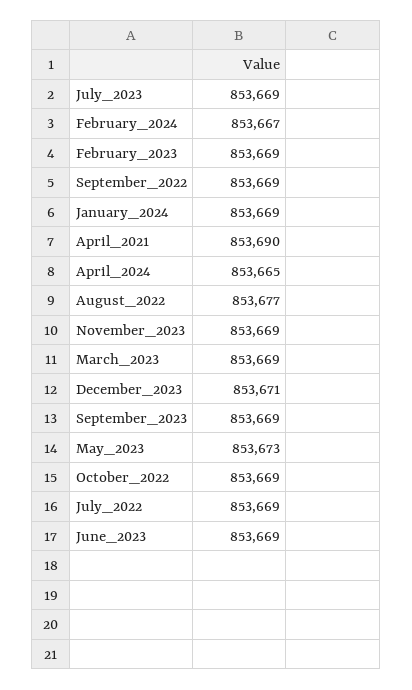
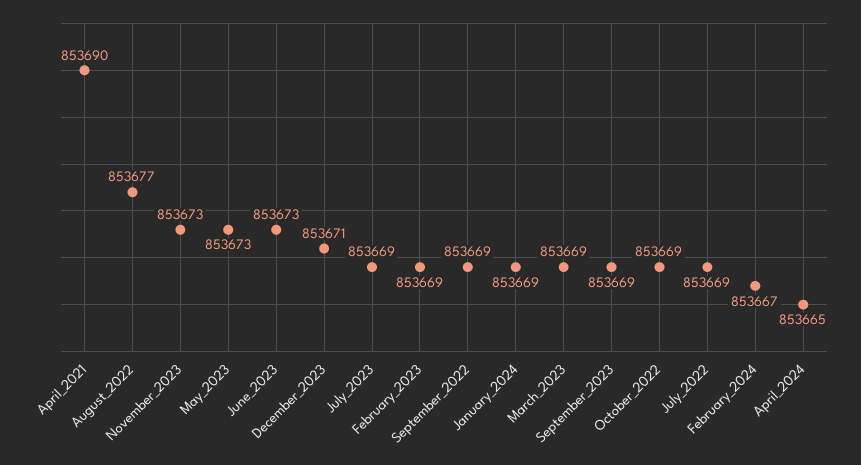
November_2023: 853669 -> 853673
June_2023: 853669 -> 853673

